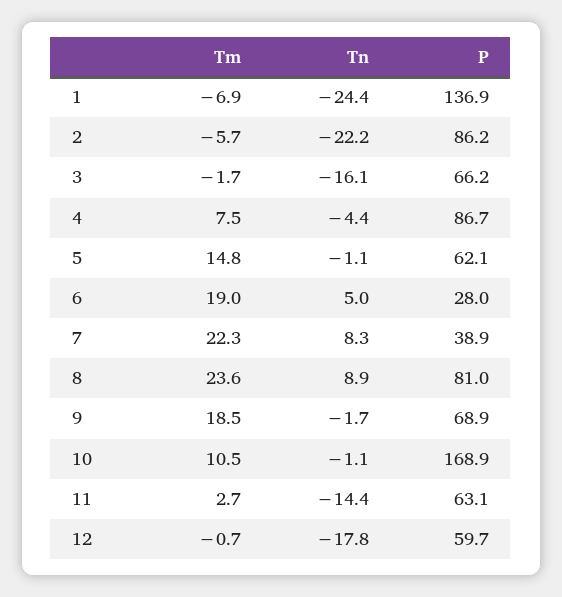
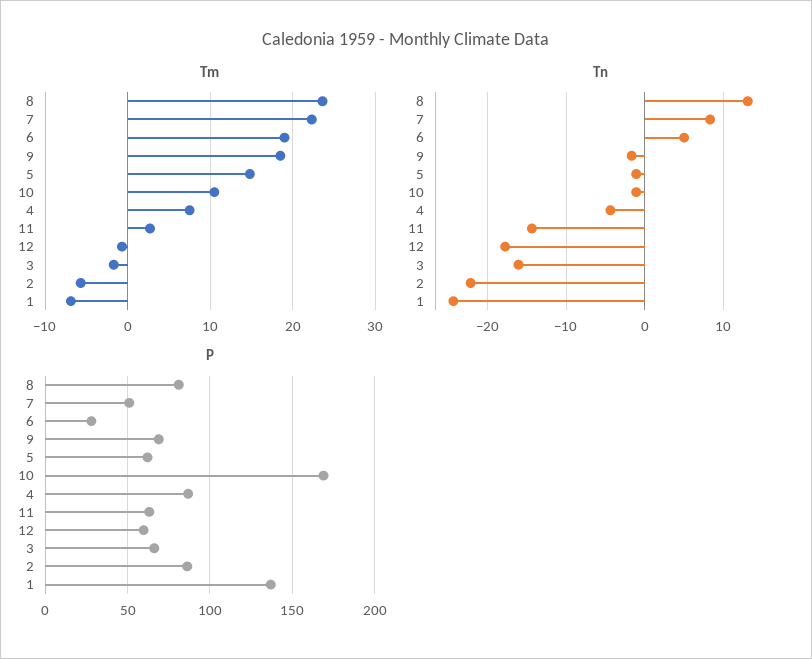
P, 7: 38.9 -> 50
Tn, 8: 8.9 -> 13

